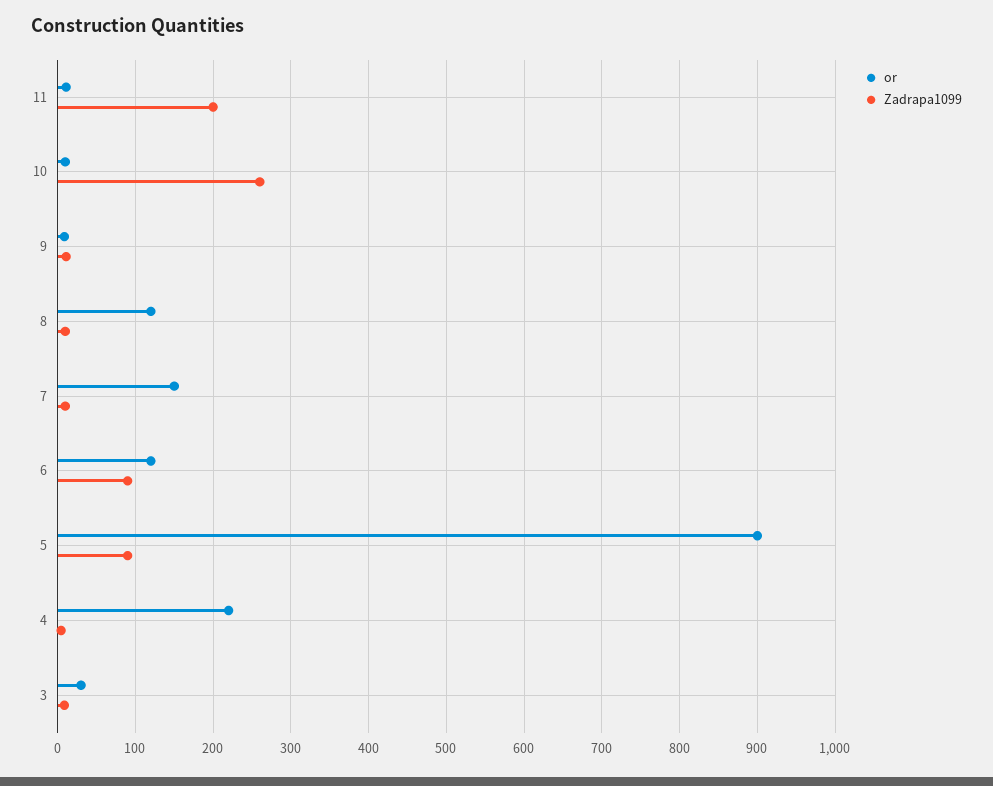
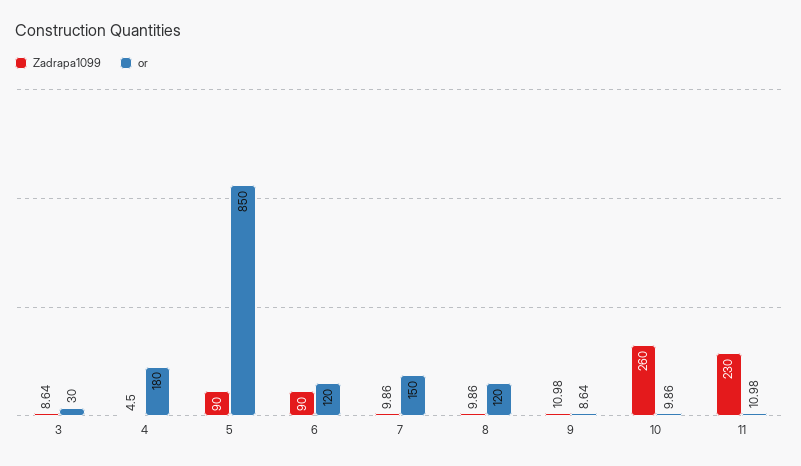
Zadrapa1099, 11: 200 -> 230
or, 5: 900 -> 850
or, 4: 220 -> 180

